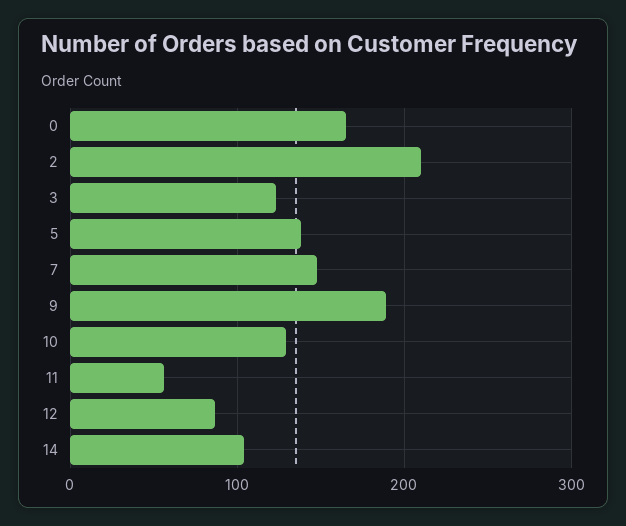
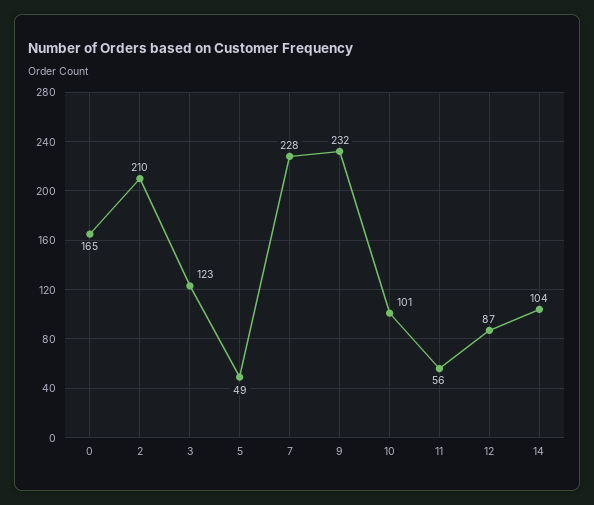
5: 140 -> 49
7: 150 -> 228
9: 190 -> 232
10: 130 -> 101

